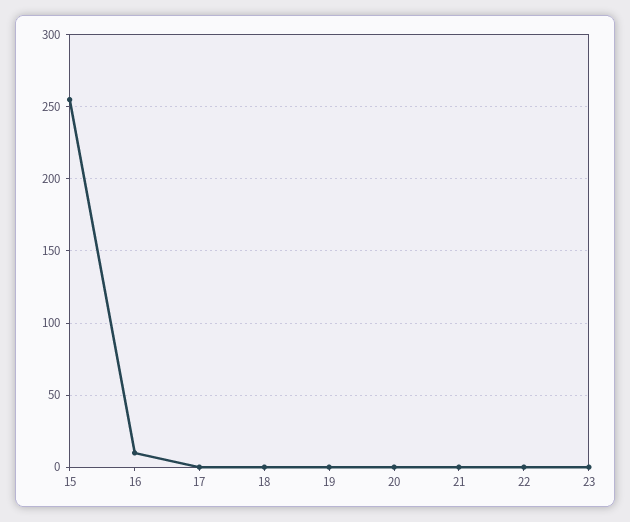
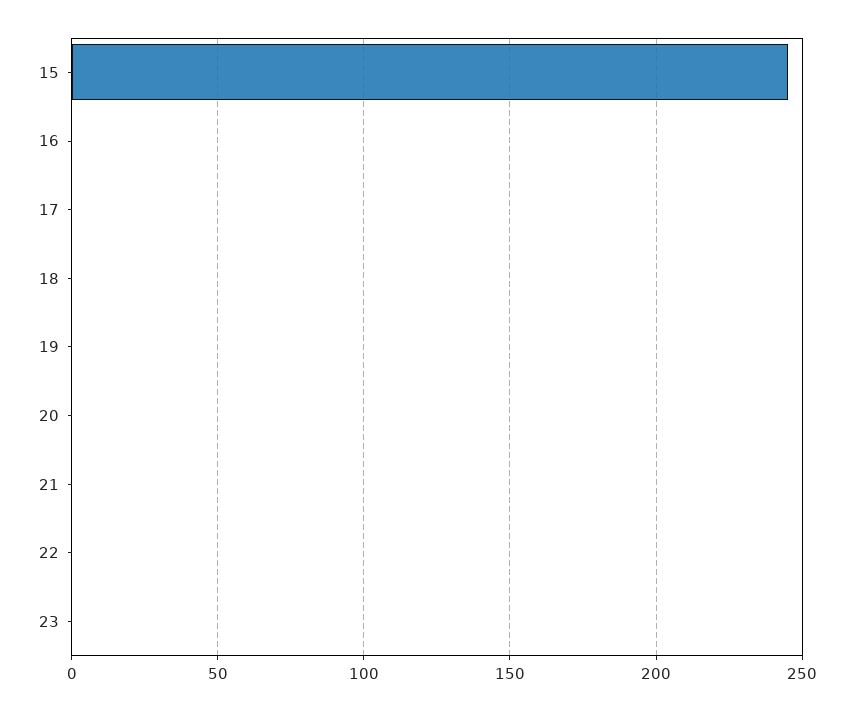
15: 255 -> 245
16: 10 -> 0

